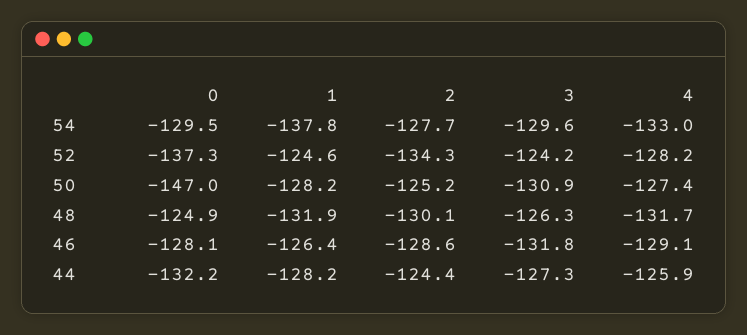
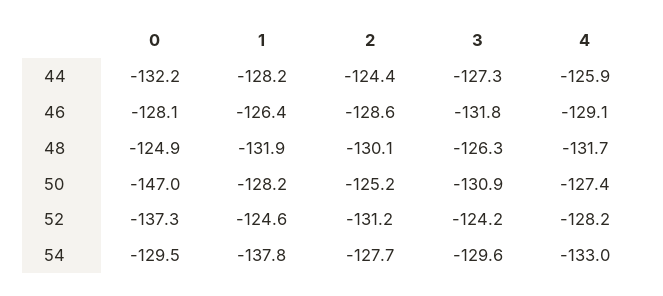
2, 52: -134.3 -> -131.2

